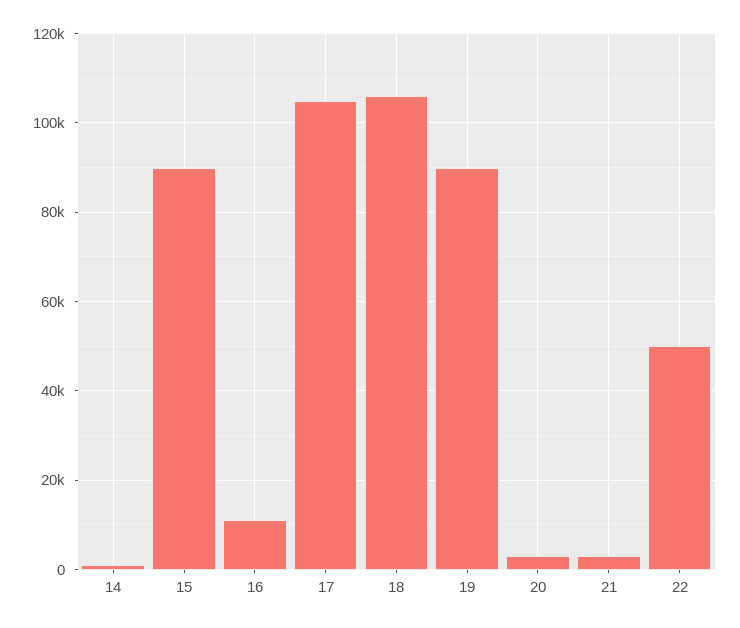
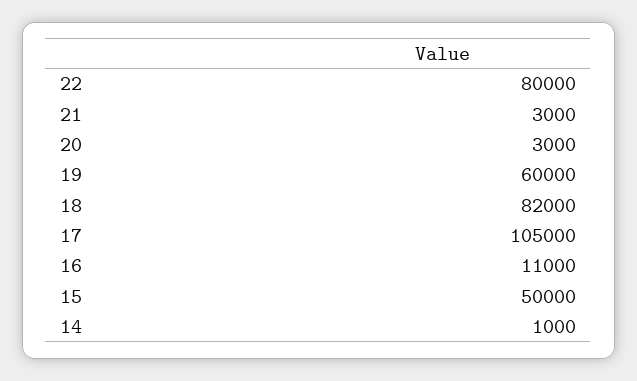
15: 90000 -> 50000
18: 106000 -> 82000
19: 90000 -> 60000
22: 50000 -> 80000

